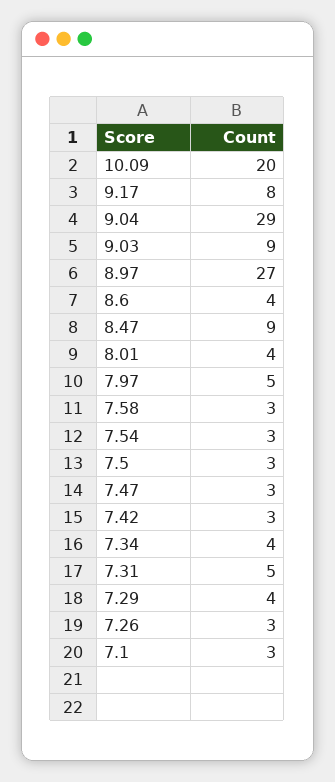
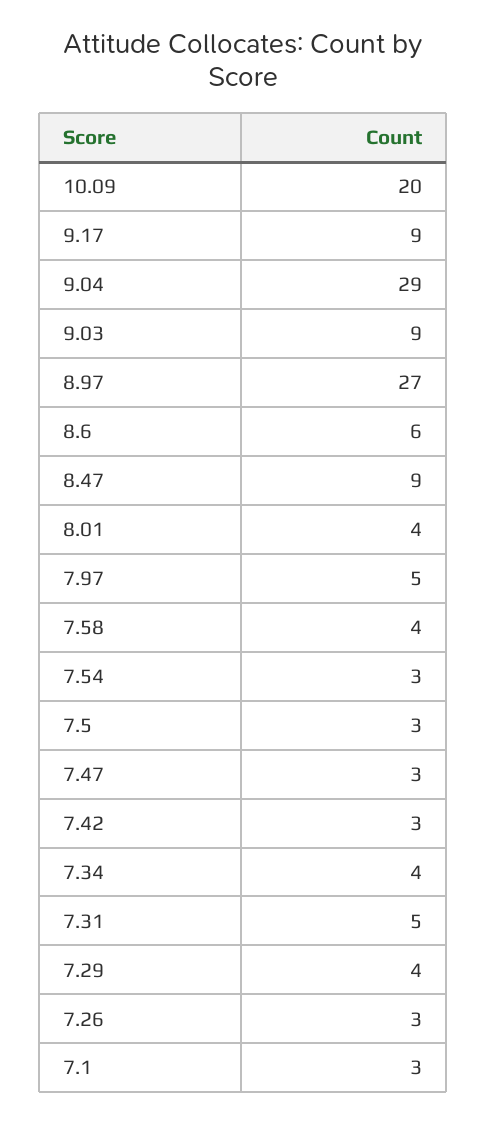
9.17: 8 -> 9
8.6: 4 -> 6
7.58: 3 -> 4

